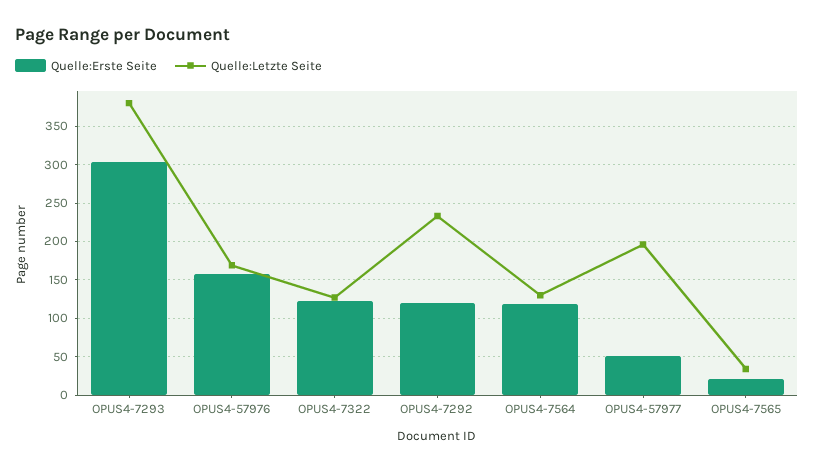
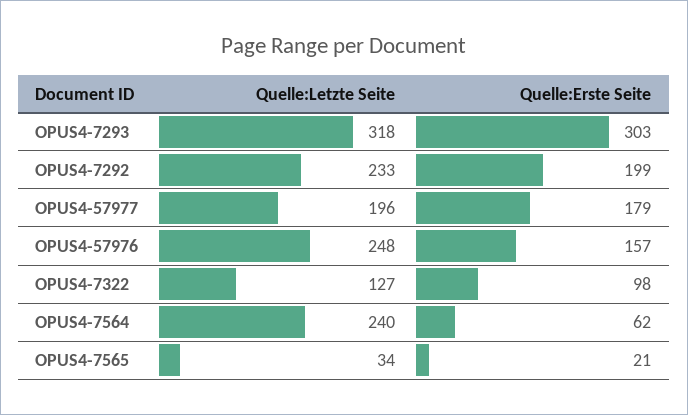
Quelle:Letzte Seite, OPUS4-7293: 380 -> 318
Quelle:Letzte Seite, OPUS4-57976: 170 -> 248
Quelle:Erste Seite, OPUS4-7322: 120 -> 98
Quelle:Erste Seite, OPUS4-7292: 120 -> 199
Quelle:Erste Seite, OPUS4-7564: 120 -> 62
Quelle:Letzte Seite, OPUS4-7564: 130 -> 240
Quelle:Erste Seite, OPUS4-57977: 50 -> 179

